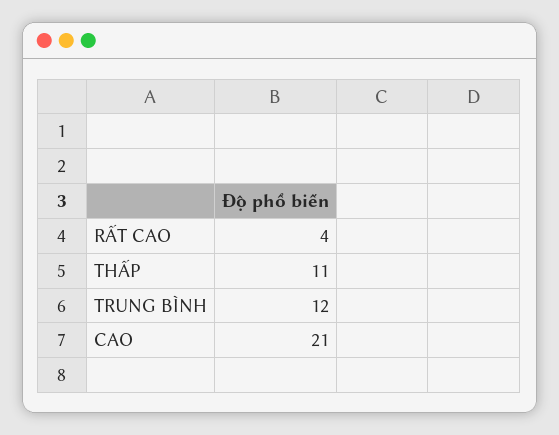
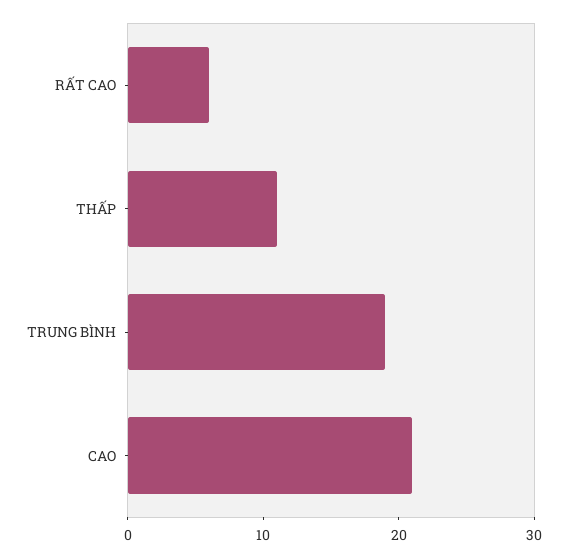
RẤT CAO: 4 -> 6
TRUNG BÌNH: 12 -> 19

